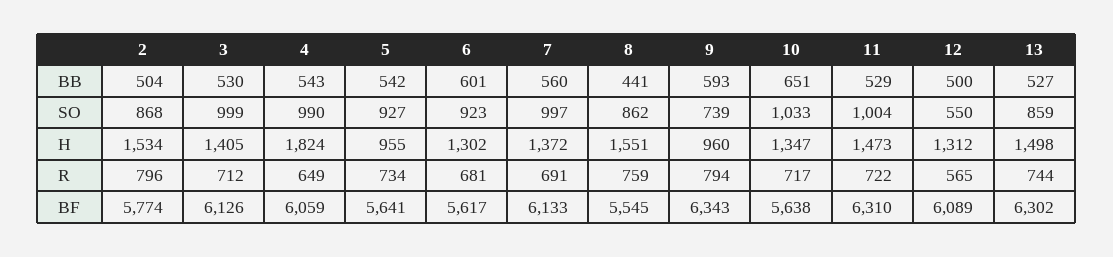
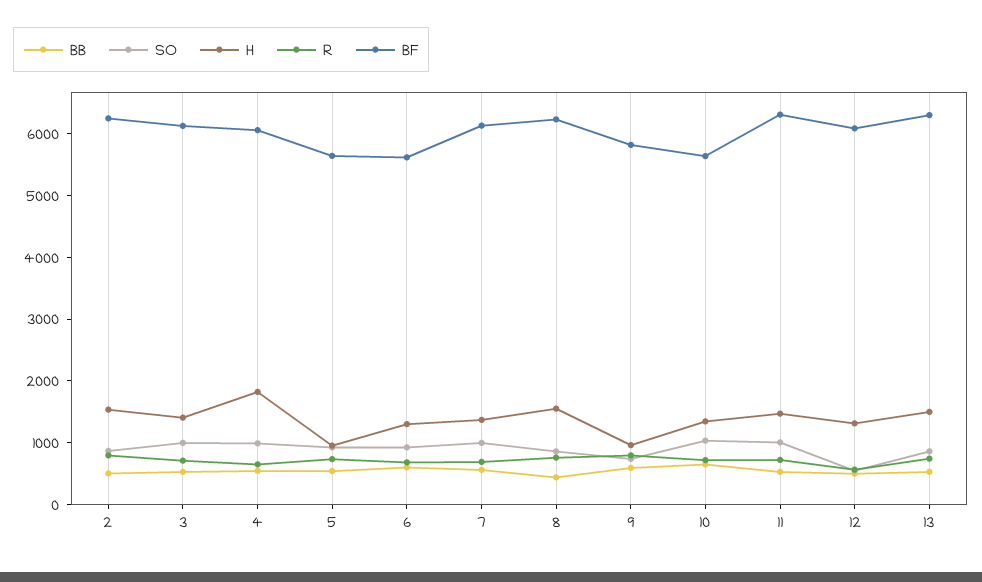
BF, 2: 5774 -> 6200
BF, 8: 5545 -> 6200
BF, 9: 6343 -> 5800

